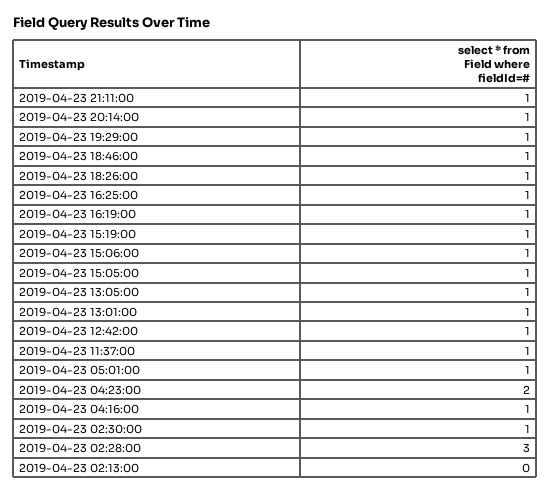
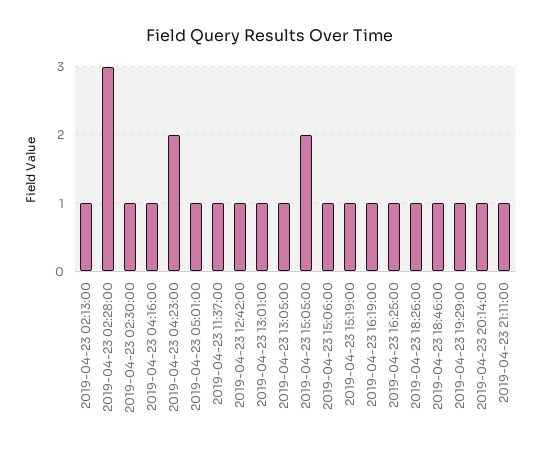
2019-04-23 15:05:00: 1 -> 2
2019-04-23 02:13:00: 0 -> 1

